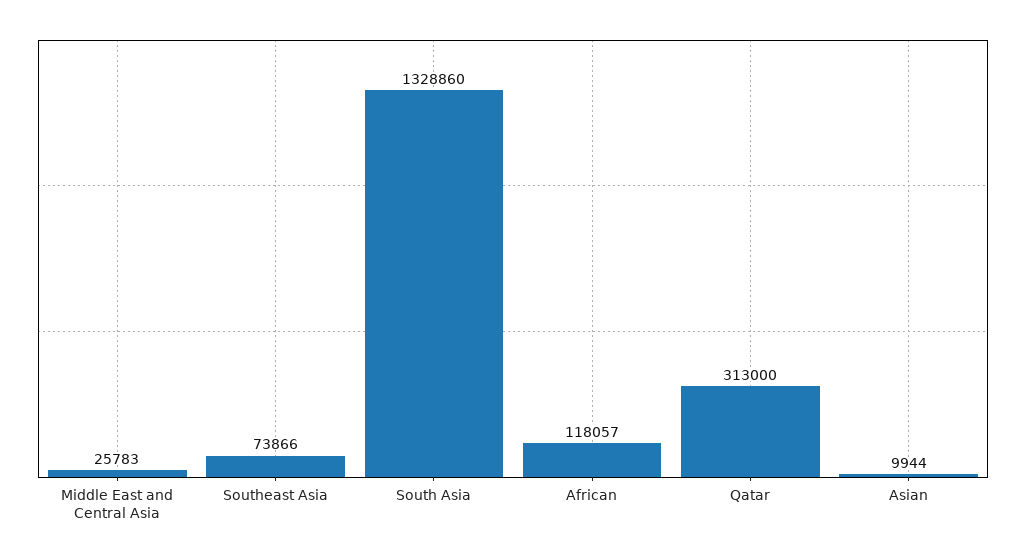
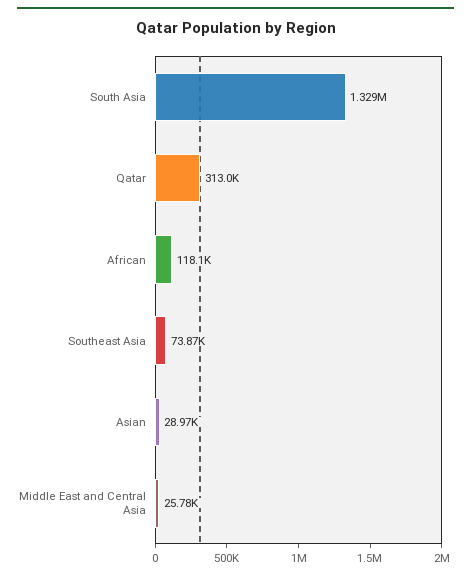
Asian: 9944 -> 28970

